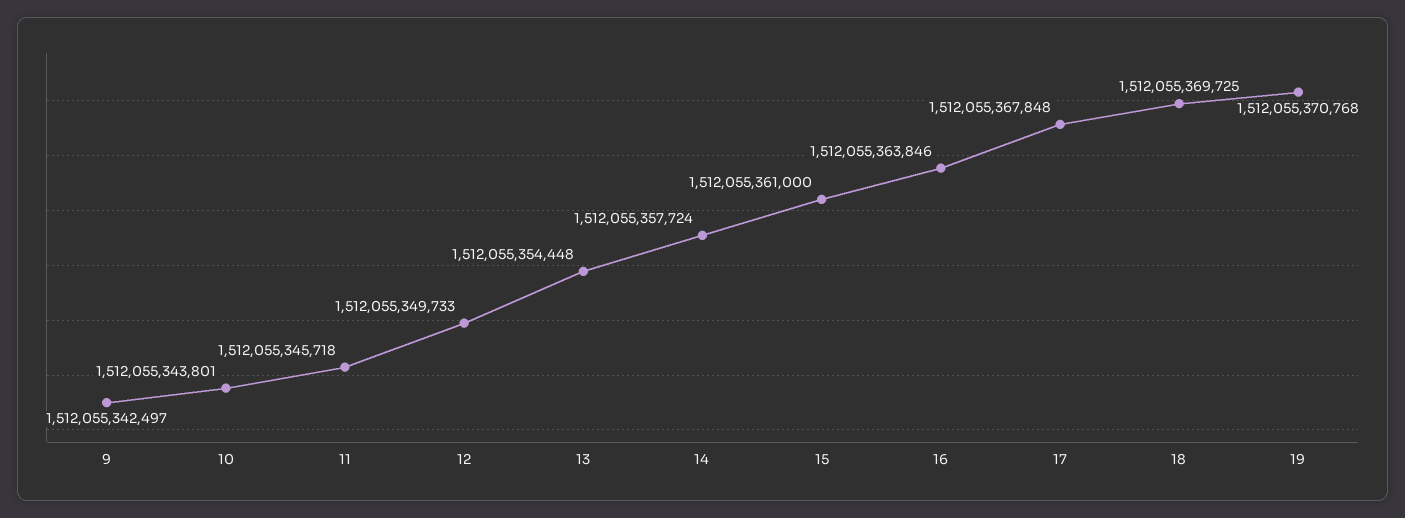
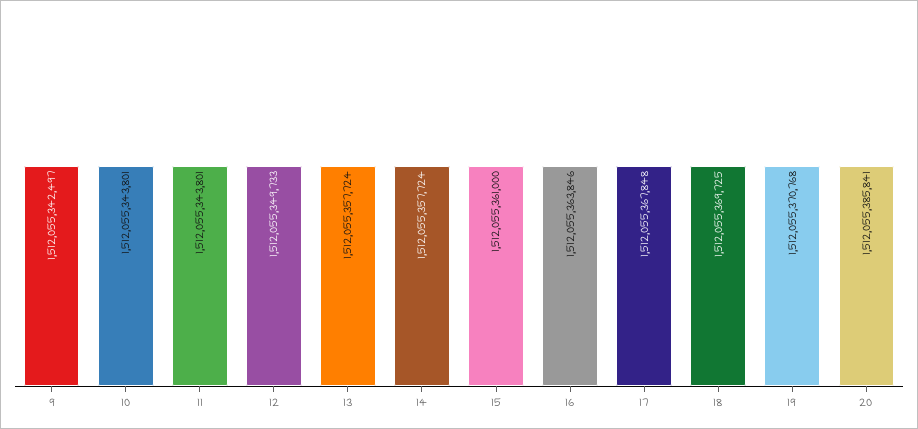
11: 1512055345718 -> 1512055343801
13: 1512055354448 -> 1512055357724
20: none -> 1512055385841

